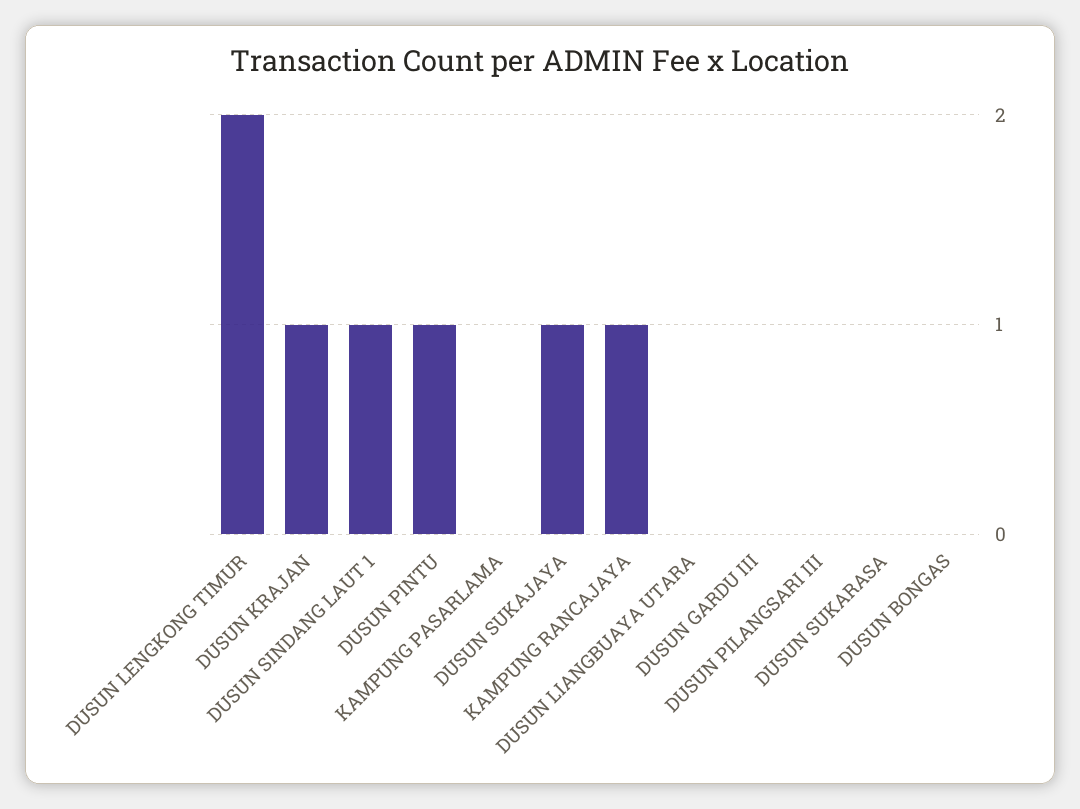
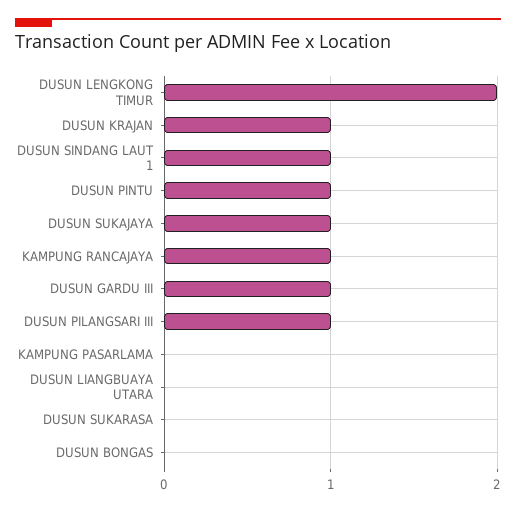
DUSUN GARDU III: 0 -> 1
DUSUN PILANGSARI III: 0 -> 1

